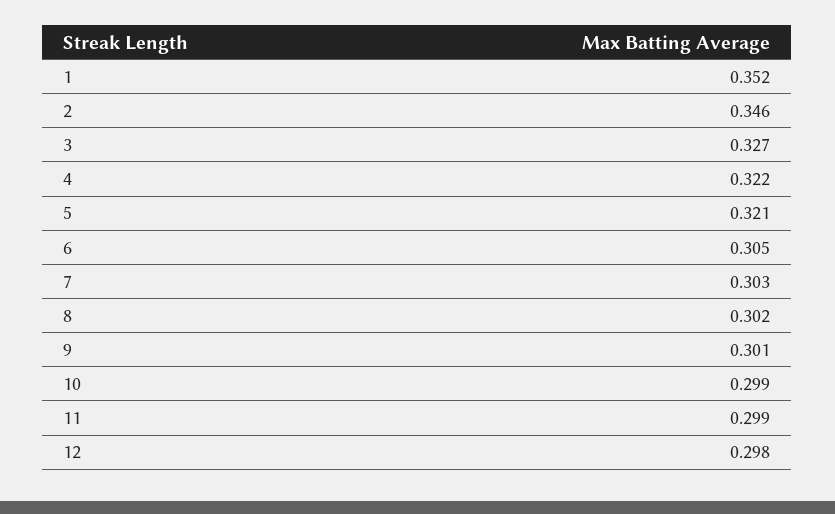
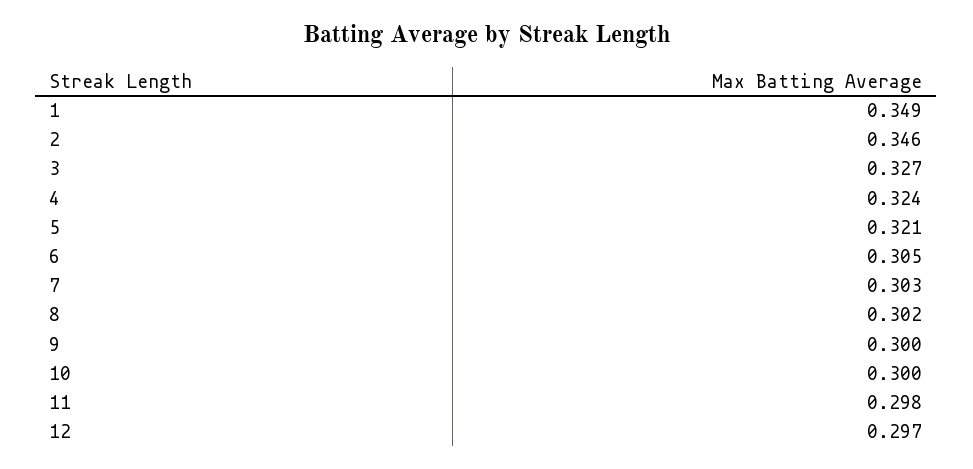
1: 0.352 -> 0.349
4: 0.322 -> 0.324
9: 0.301 -> 0.3
10: 0.299 -> 0.3
11: 0.299 -> 0.298
12: 0.298 -> 0.297

